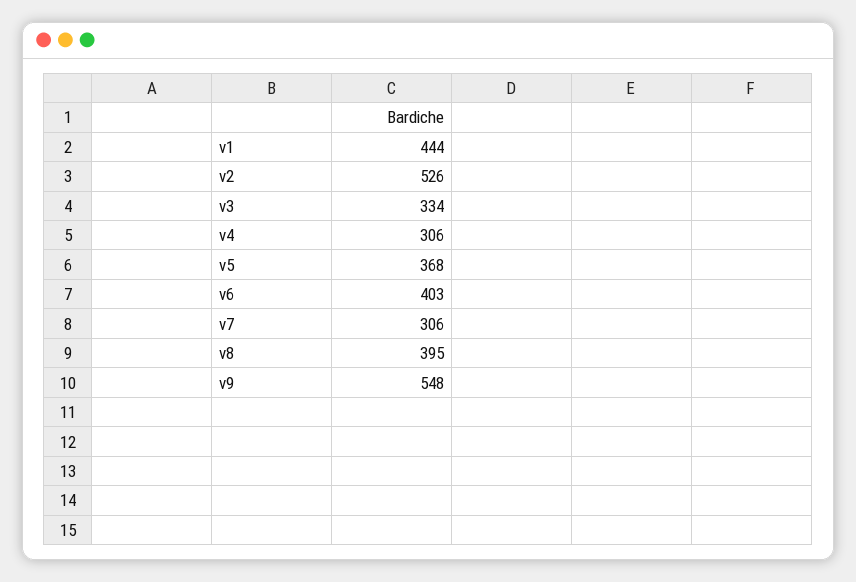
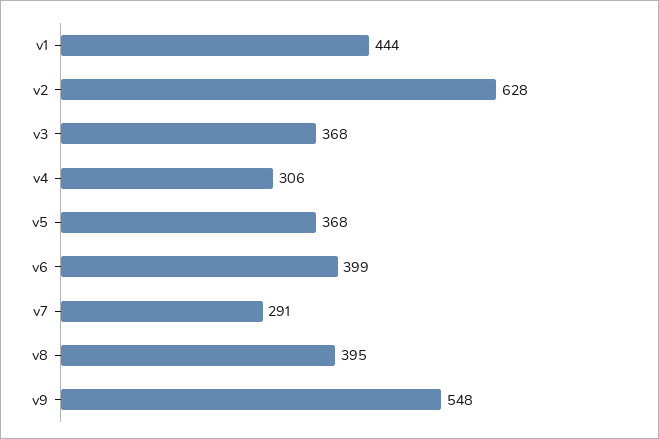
v2: 526 -> 628
v3: 334 -> 368
v6: 403 -> 399
v7: 306 -> 291

